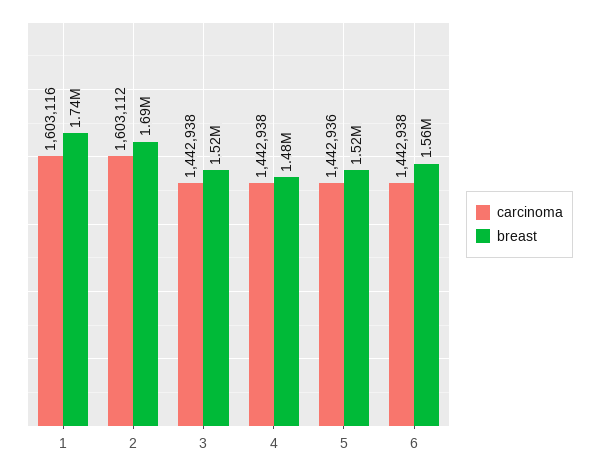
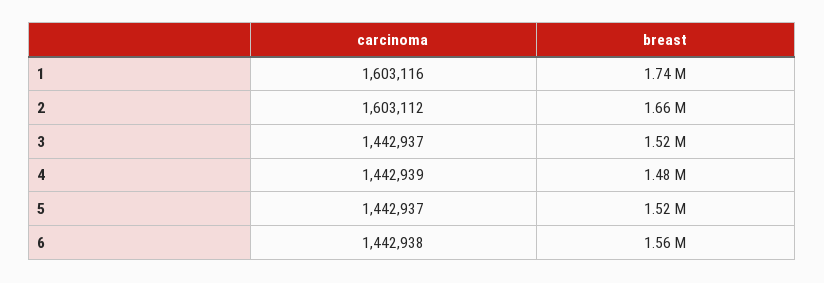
breast, 2: 1690000 -> 1660000
carcinoma, 3: 1442938 -> 1442937
carcinoma, 4: 1442938 -> 1442939
carcinoma, 5: 1442936 -> 1442937

